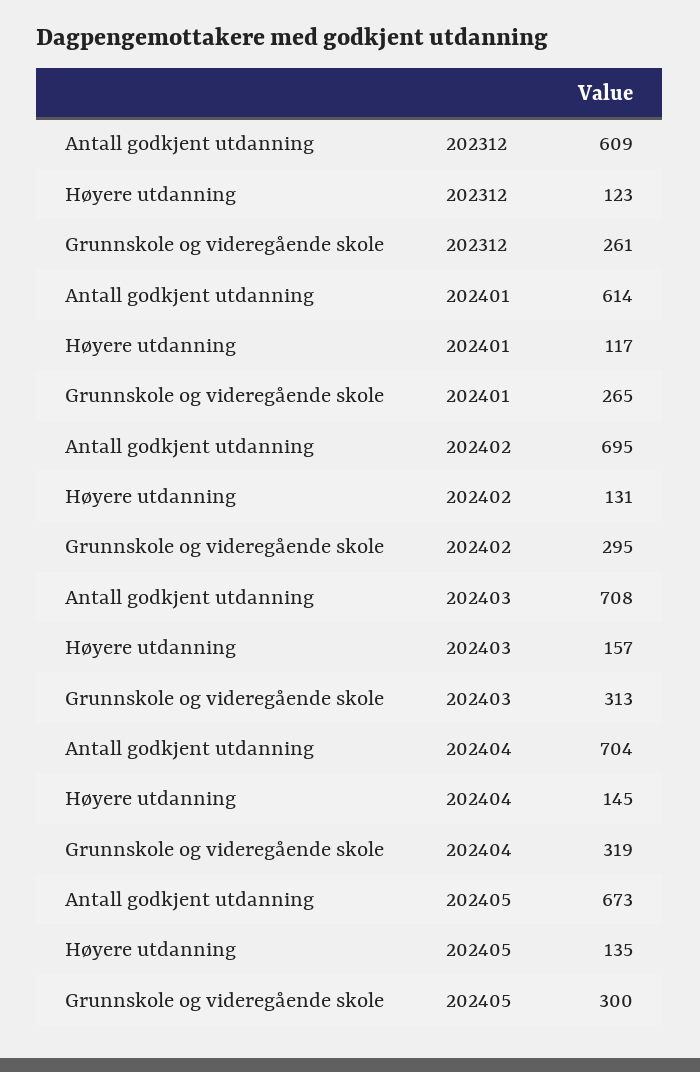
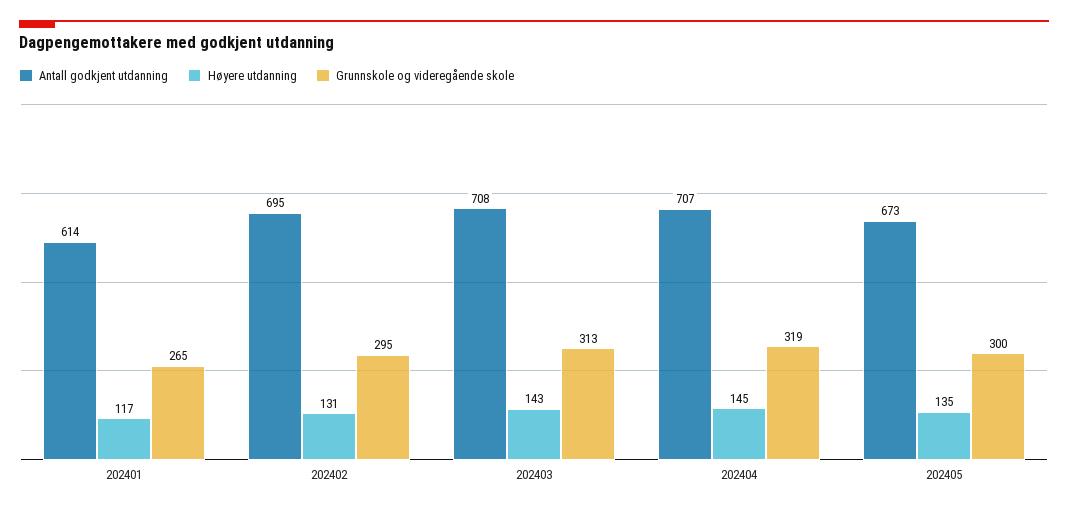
Antall godkjent utdanning, 202312: 609 -> none
Høyere utdanning, 202312: 123 -> none
Grunnskole og videregående skole, 202312: 261 -> none
Høyere utdanning, 202403: 157 -> 143
Antall godkjent utdanning, 202404: 704 -> 707

